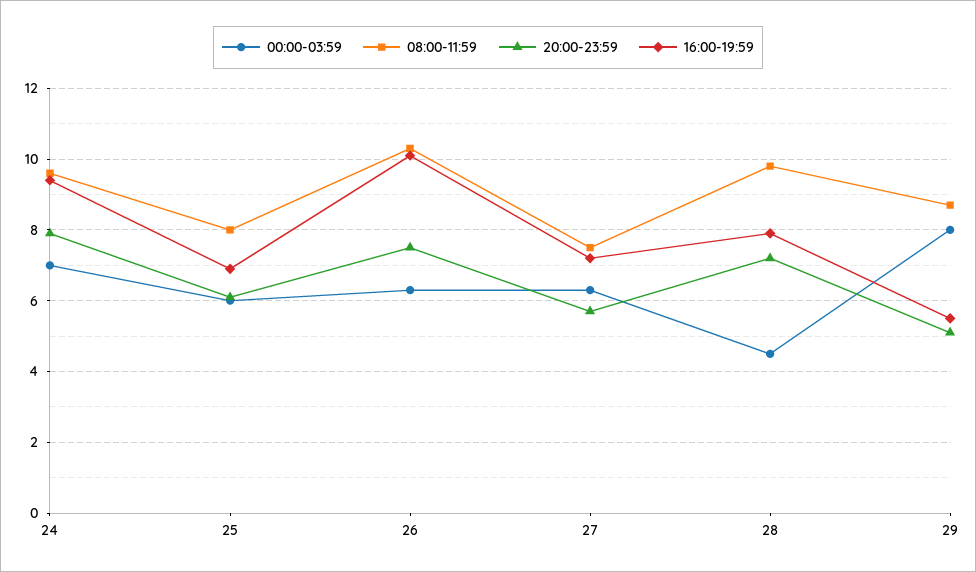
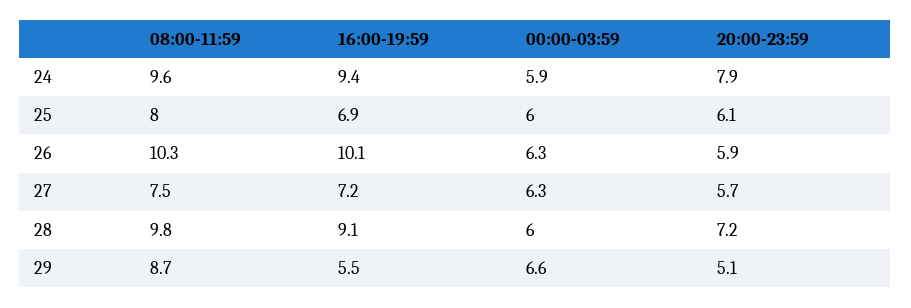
00:00-03:59, 24: 7 -> 5.9
20:00-23:59, 26: 7.5 -> 5.9
00:00-03:59, 28: 4.5 -> 6
16:00-19:59, 28: 8 -> 9.1
00:00-03:59, 29: 8 -> 6.6

